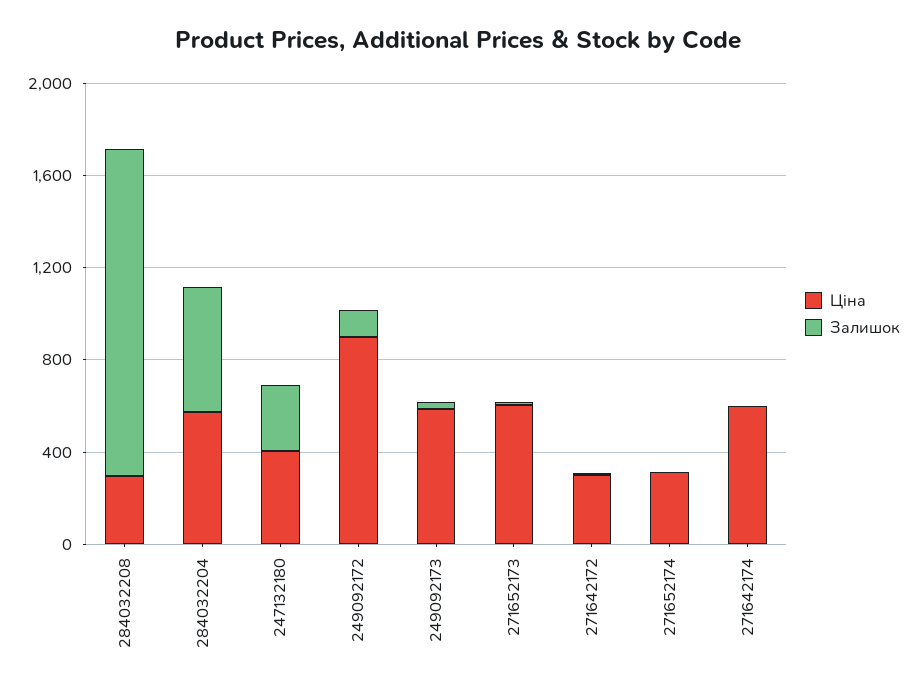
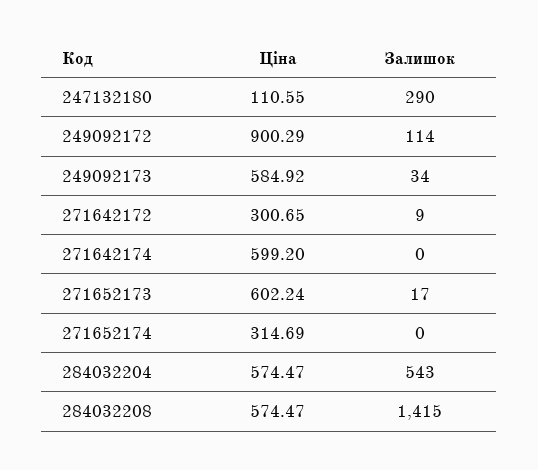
Ціна, 284032208: 300 -> 574.47
Ціна, 247132180: 400 -> 110.55

